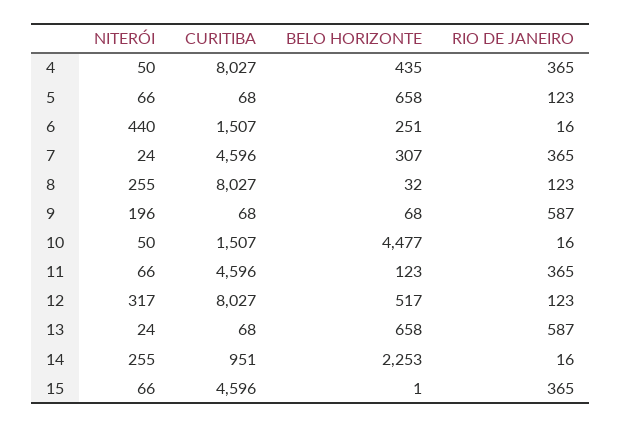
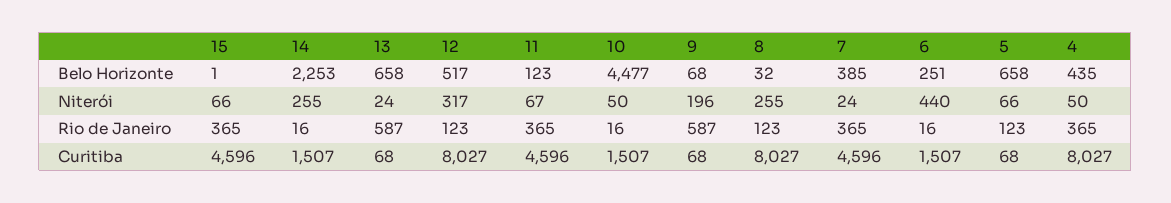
BELO HORIZONTE, 7: 307 -> 385
NITERÓI, 11: 66 -> 67
CURITIBA, 14: 951 -> 1507

